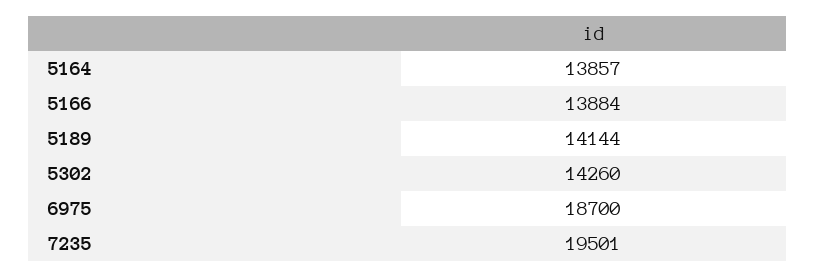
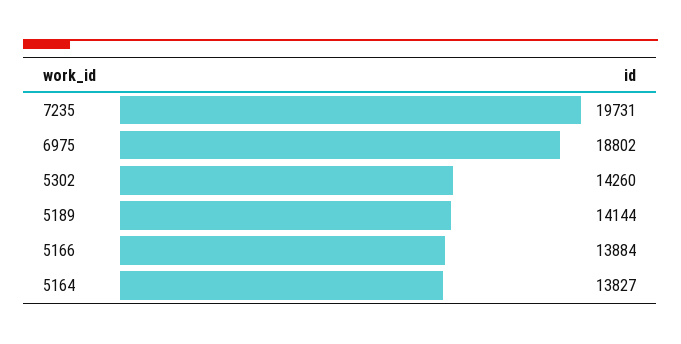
5164: 13857 -> 13827
6975: 18700 -> 18802
7235: 19501 -> 19731

